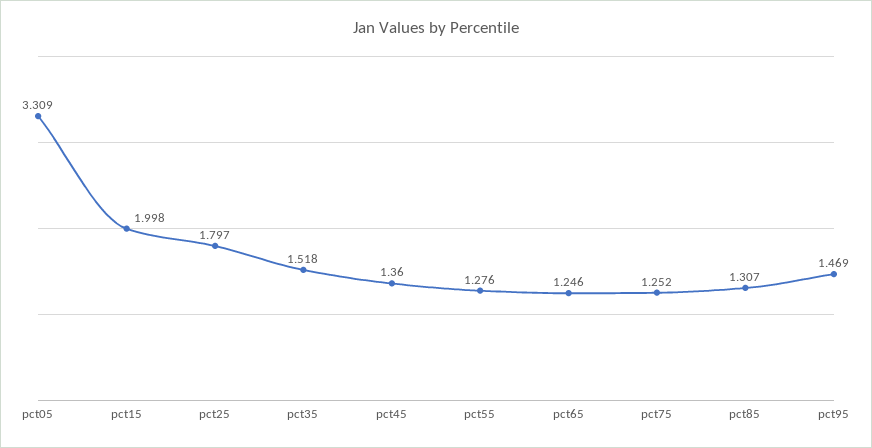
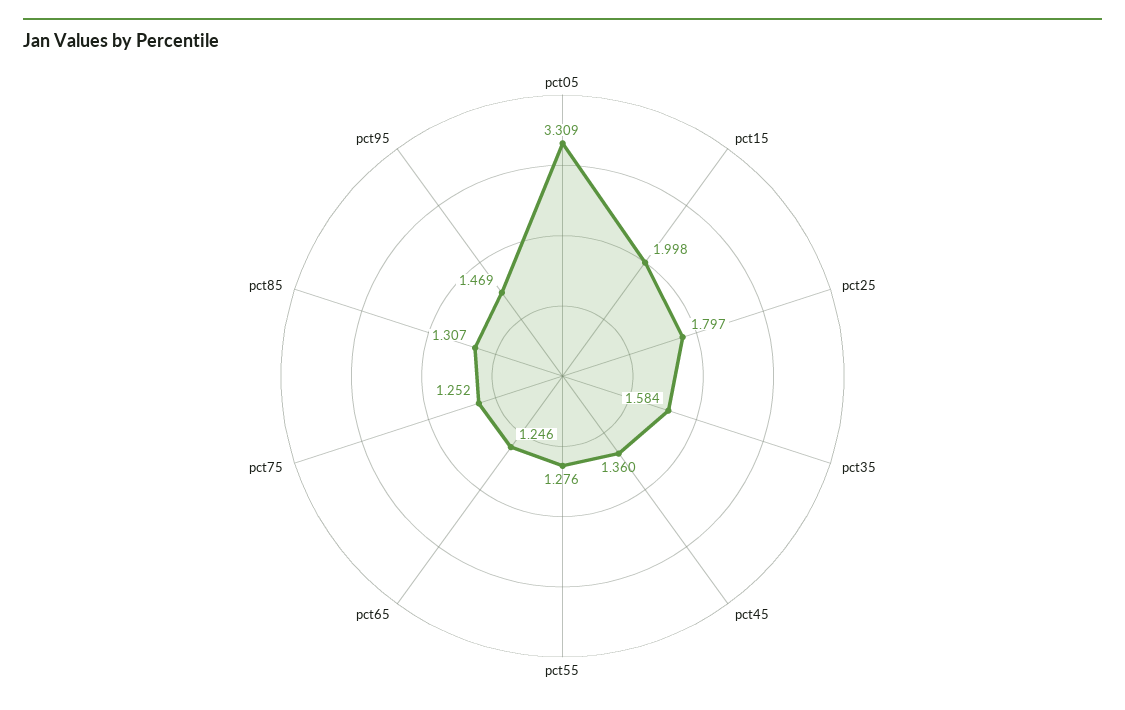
pct35: 1.518 -> 1.584

